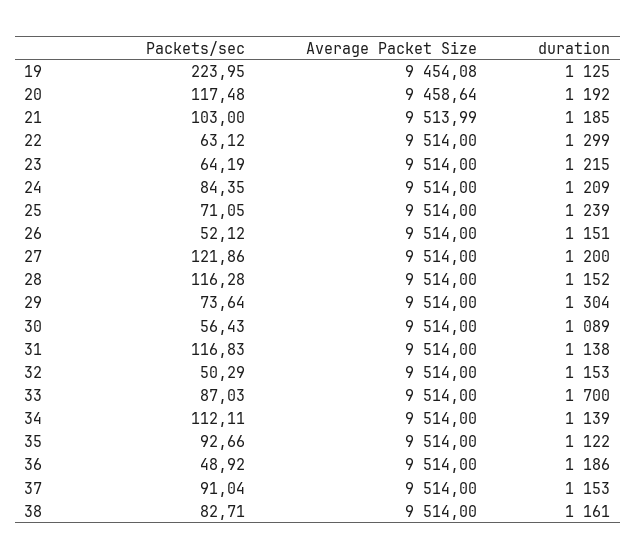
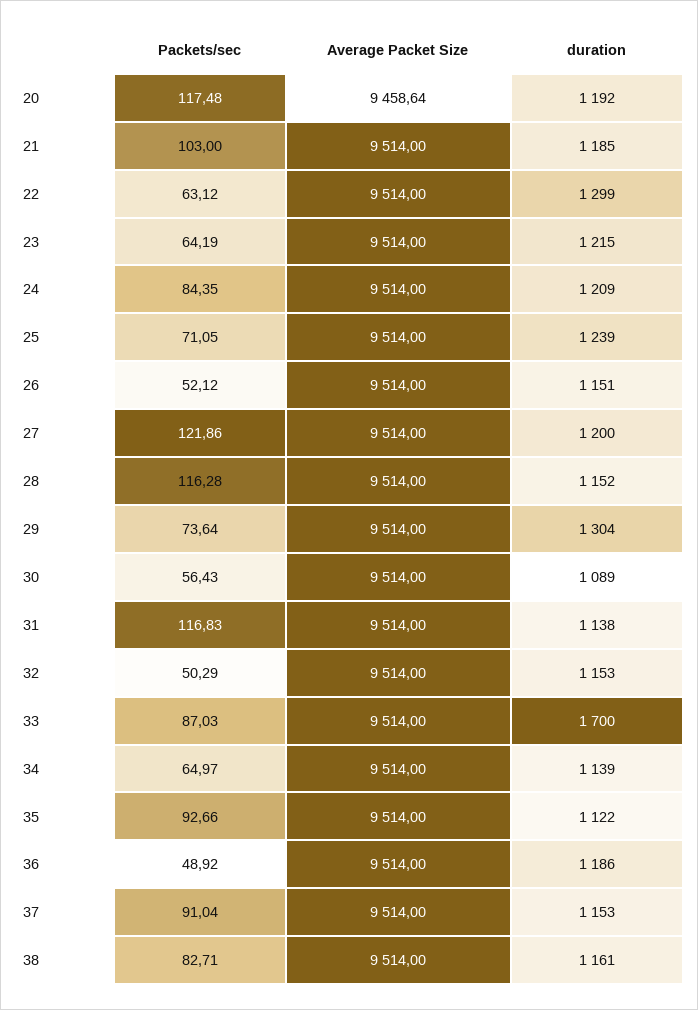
Packets/sec, 19: 223.95 -> none
Average Packet Size, 19: 9454.08 -> none
duration, 19: 1125 -> none
Average Packet Size, 21: 9513.99 -> 9514
Packets/sec, 34: 112.11 -> 64.97

